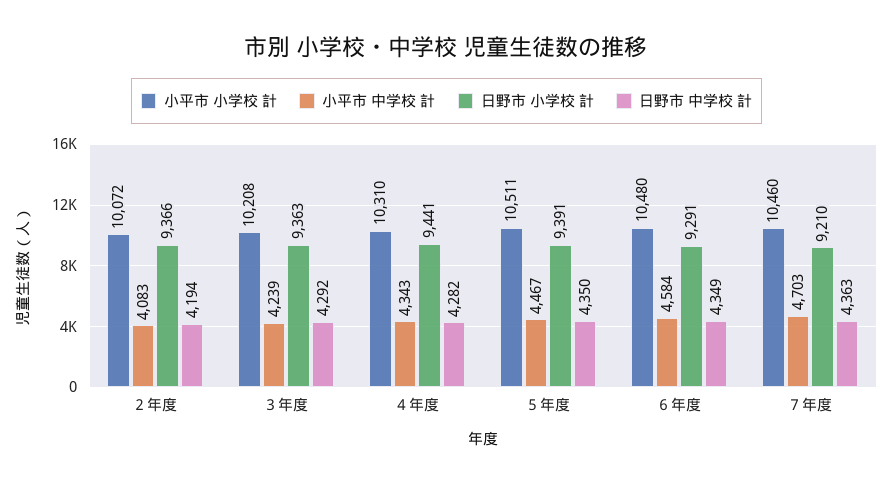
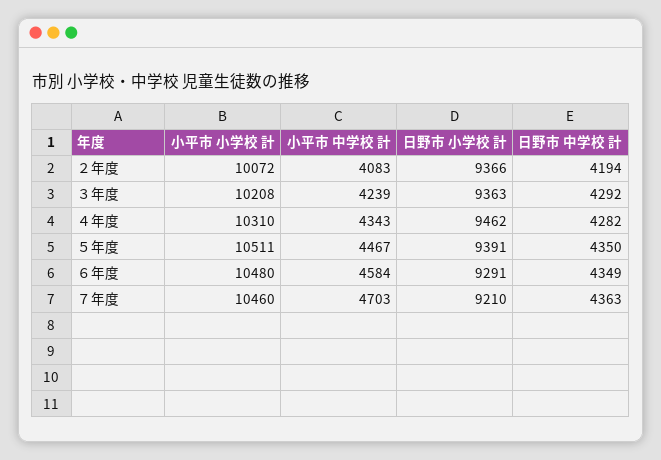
日野市 小学校 計, ４年度: 9441 -> 9462

